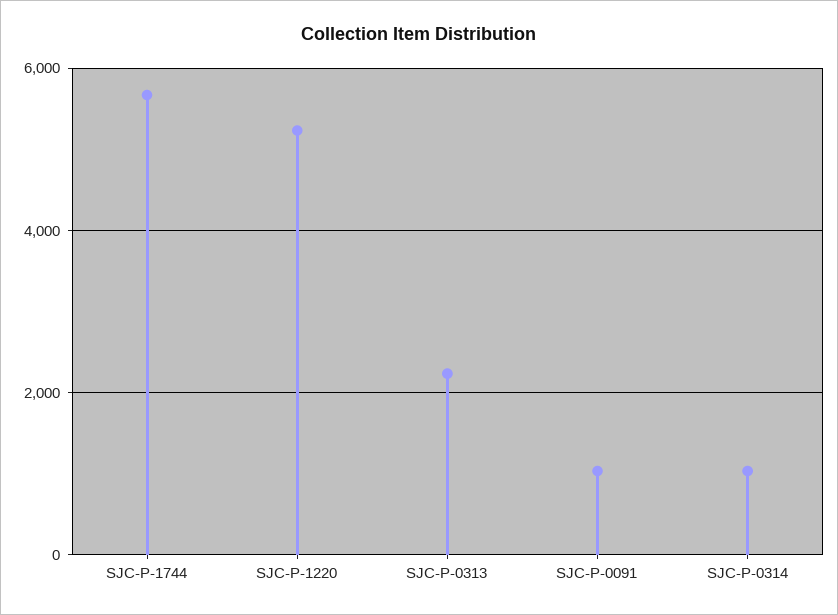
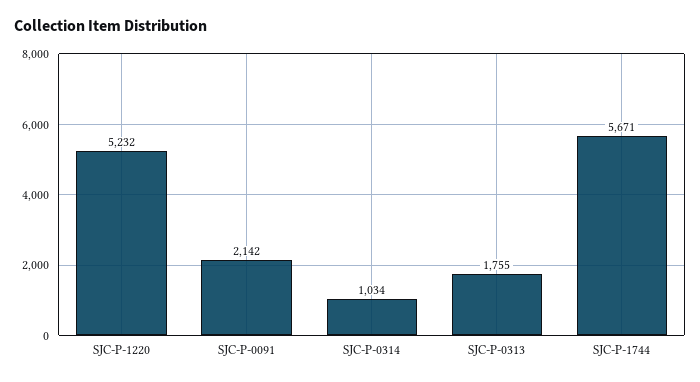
SJC-P-0313: 2200 -> 1755
SJC-P-0091: 1000 -> 2142

